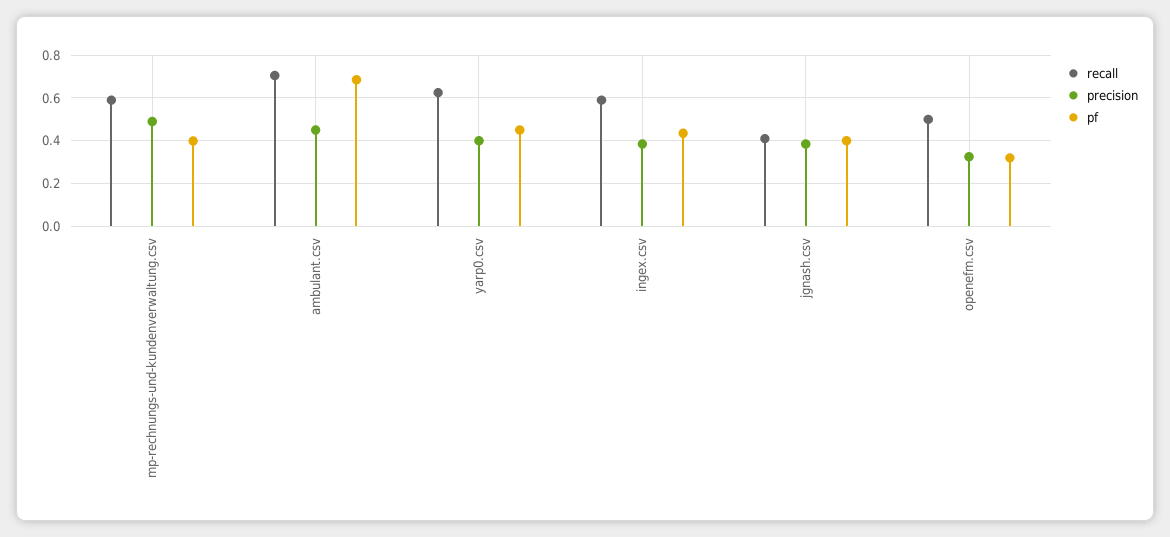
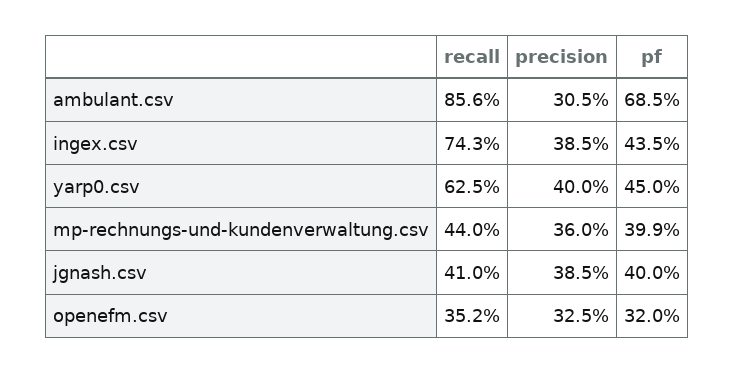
recall, mp-rechnungs-und-kundenverwaltung.csv: 0.6 -> 0.44
precision, mp-rechnungs-und-kundenverwaltung.csv: 0.5 -> 0.36
recall, ambulant.csv: 0.7 -> 0.856
precision, ambulant.csv: 0.45 -> 0.305
recall, ingex.csv: 0.6 -> 0.743
recall, openefm.csv: 0.5 -> 0.352

